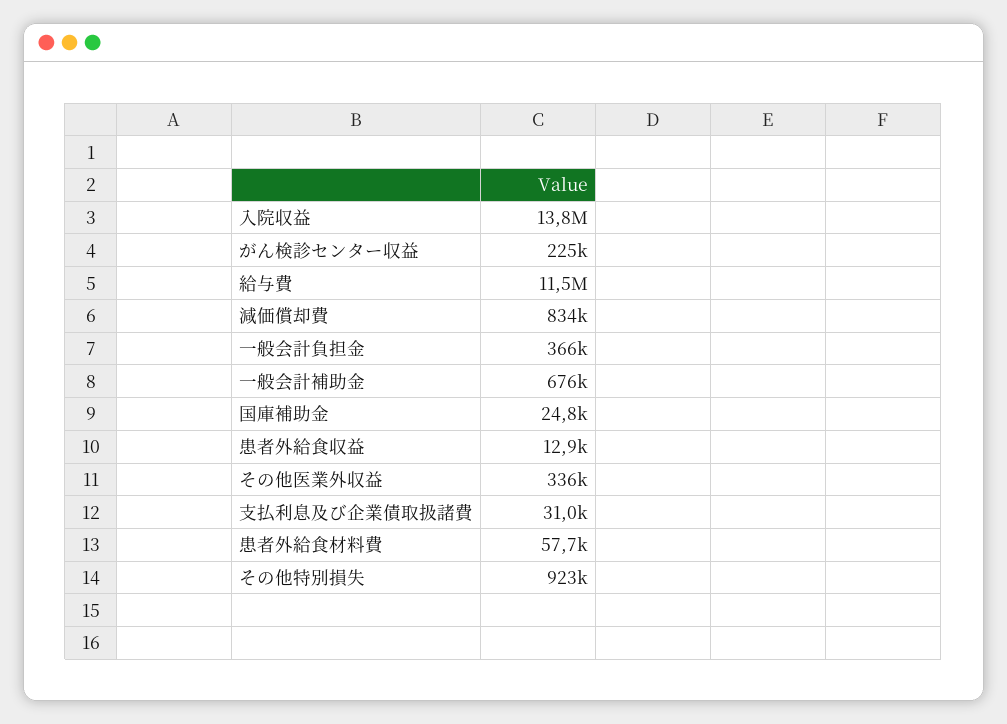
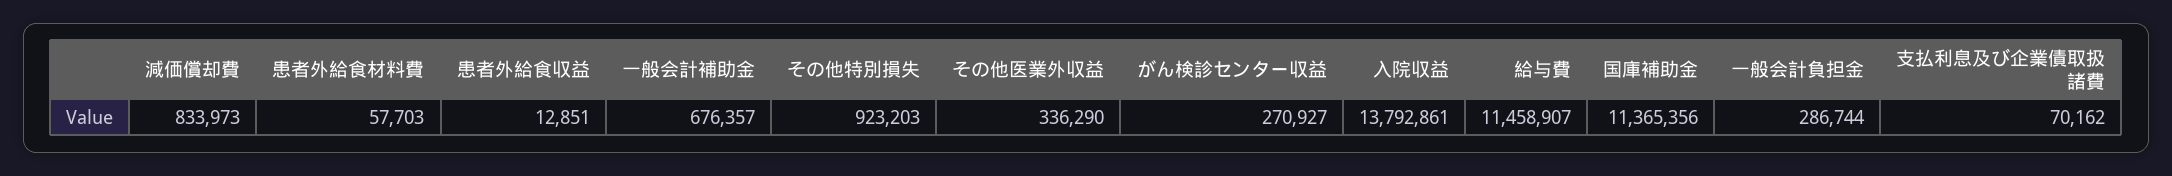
がん検診センター収益: 225000 -> 270927
一般会計負担金: 366000 -> 286744
国庫補助金: 24800 -> 11365356
支払利息及び企業債取扱諸費: 31000 -> 70162

